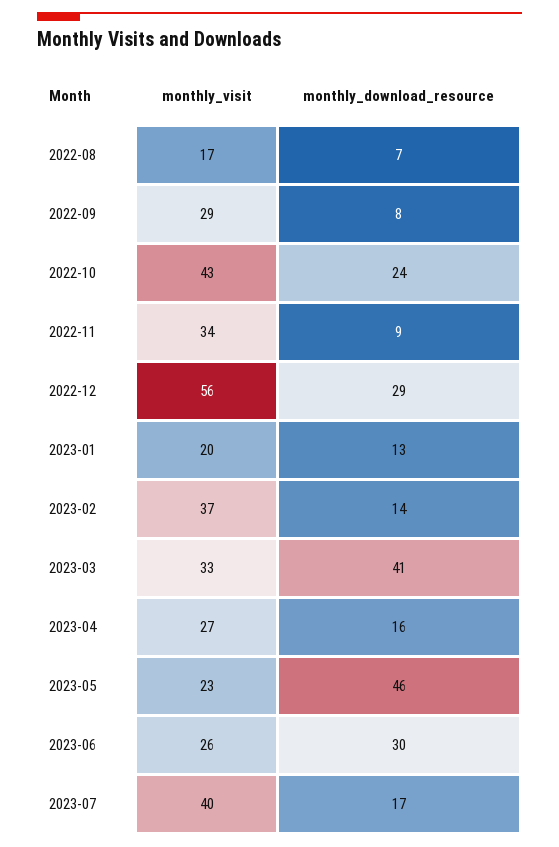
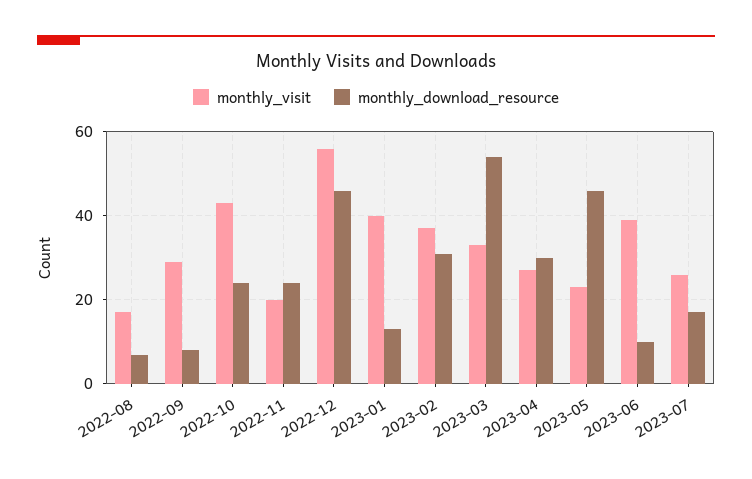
monthly_visit, 2022-11: 34 -> 20
monthly_download_resource, 2022-11: 9 -> 25
monthly_download_resource, 2022-12: 29 -> 45
monthly_visit, 2023-01: 20 -> 40
monthly_download_resource, 2023-02: 14 -> 30
monthly_download_resource, 2023-03: 41 -> 55
monthly_download_resource, 2023-04: 16 -> 30
monthly_visit, 2023-06: 26 -> 40
monthly_download_resource, 2023-06: 30 -> 10
monthly_visit, 2023-07: 40 -> 25

